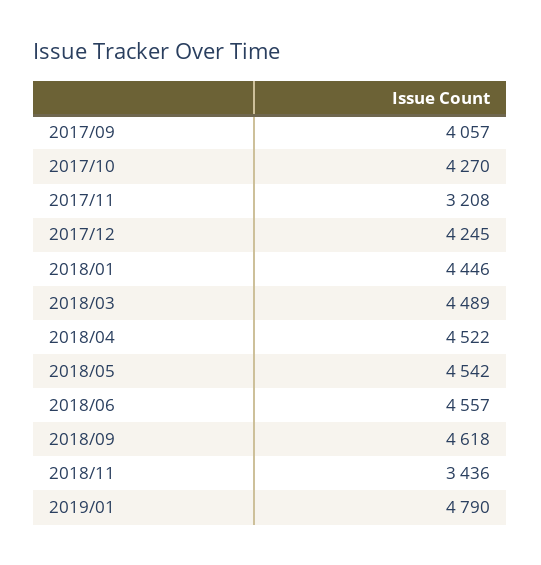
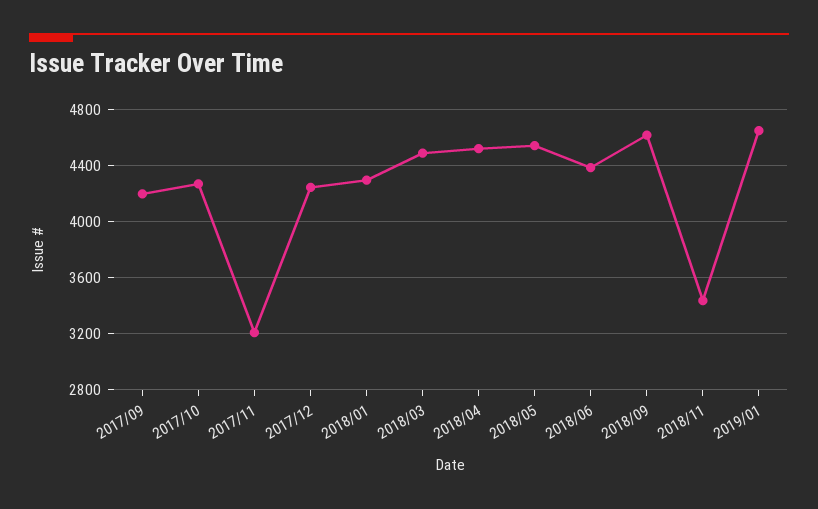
2017/09: 4057 -> 4200
2018/01: 4446 -> 4300
2018/06: 4557 -> 4400
2019/01: 4790 -> 4650

